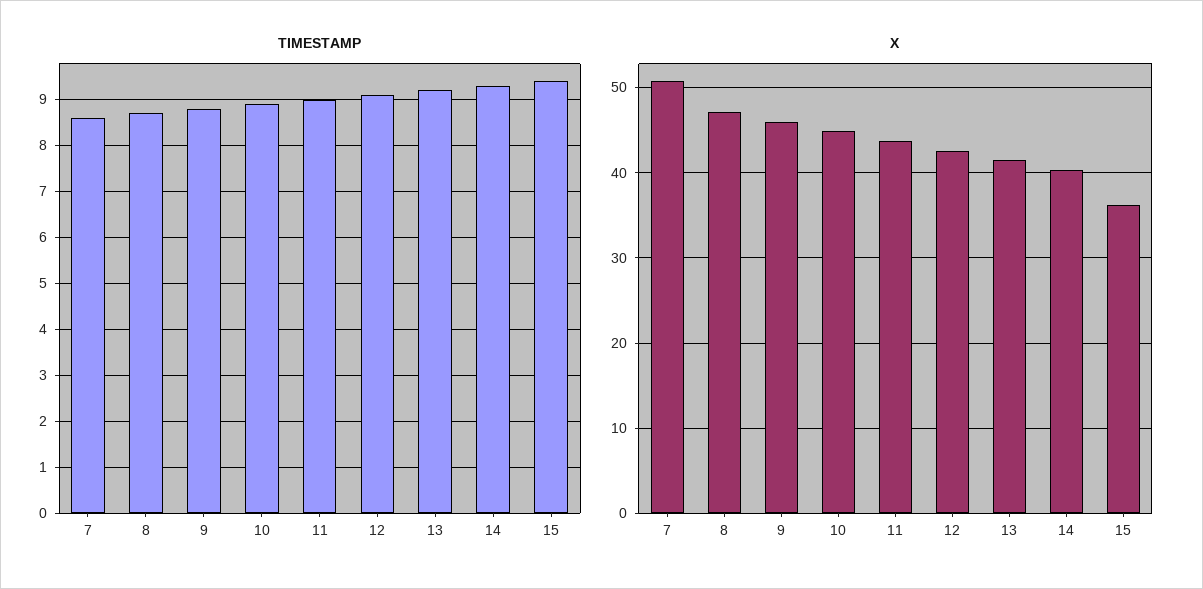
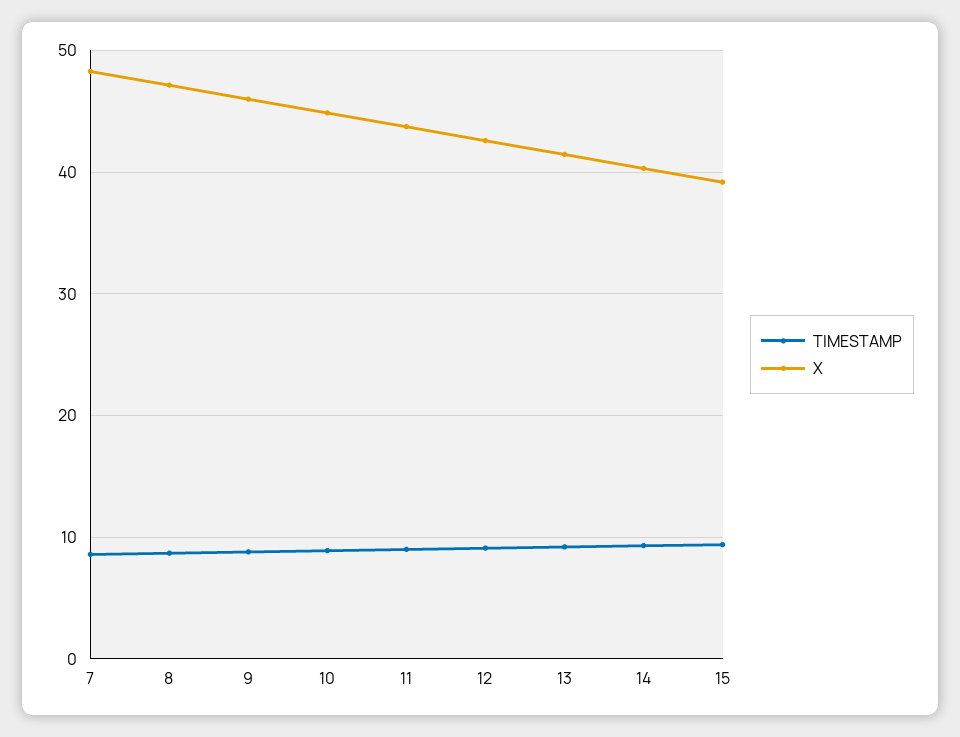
X, 7: 51 -> 48
X, 15: 36 -> 39

